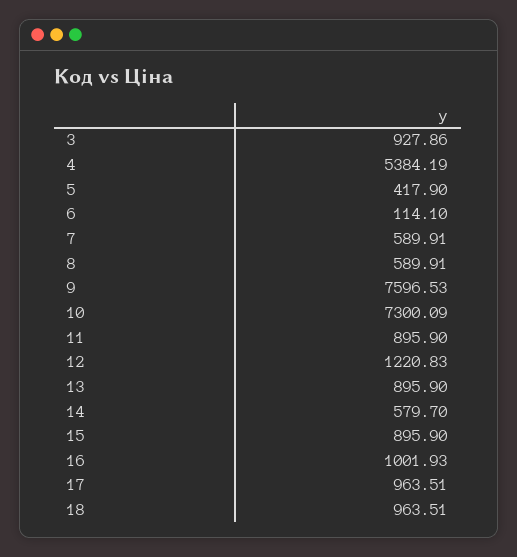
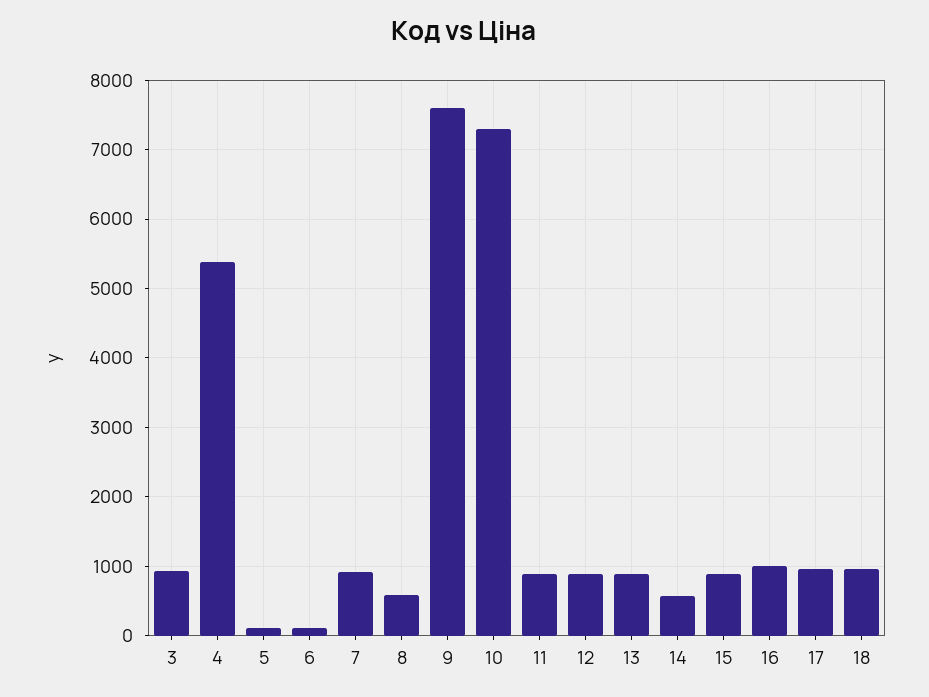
5: 417.9 -> 100
7: 589.91 -> 900
12: 1220.83 -> 900

